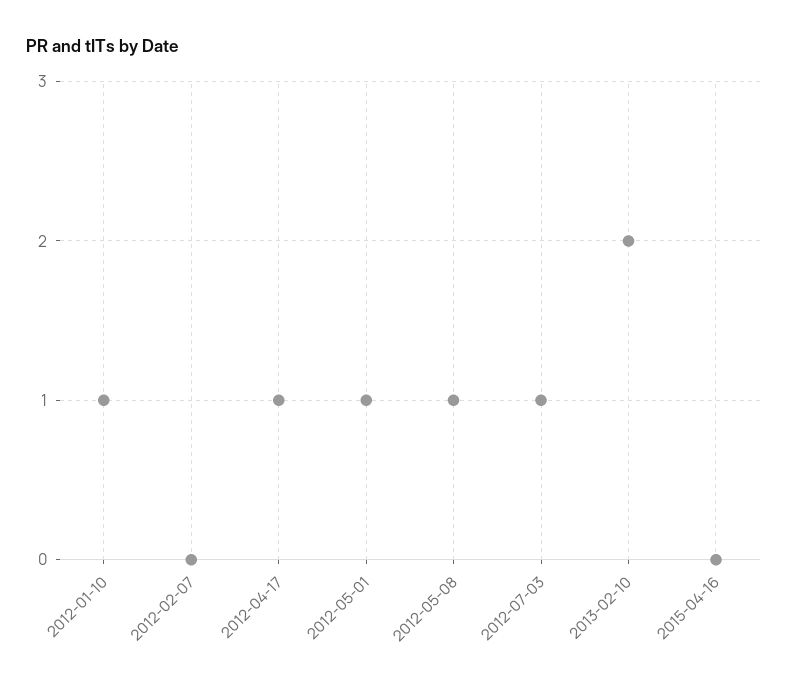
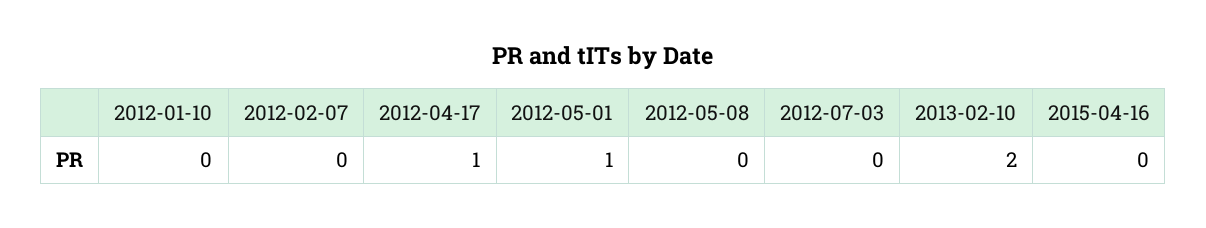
2012-01-10: 1 -> 0
2012-05-08: 1 -> 0
2012-07-03: 1 -> 0

